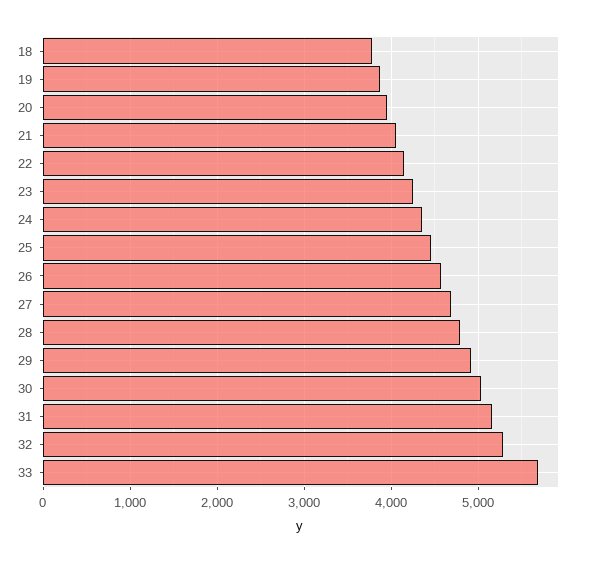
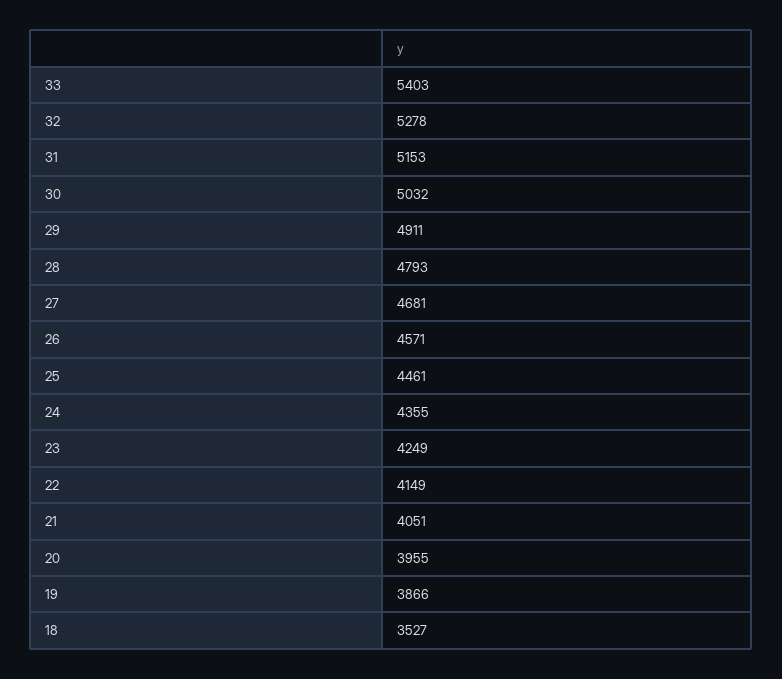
18: 3800 -> 3527
33: 5700 -> 5403

